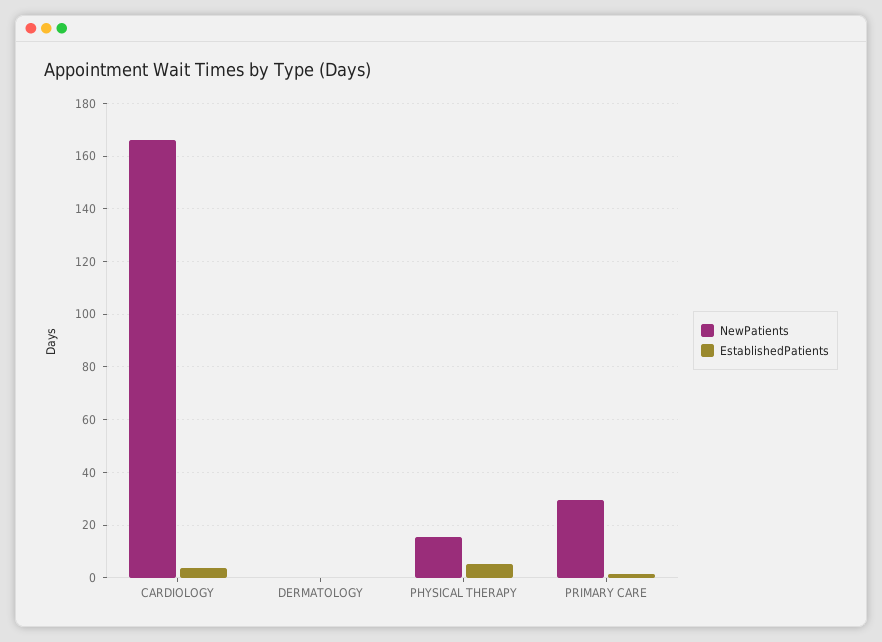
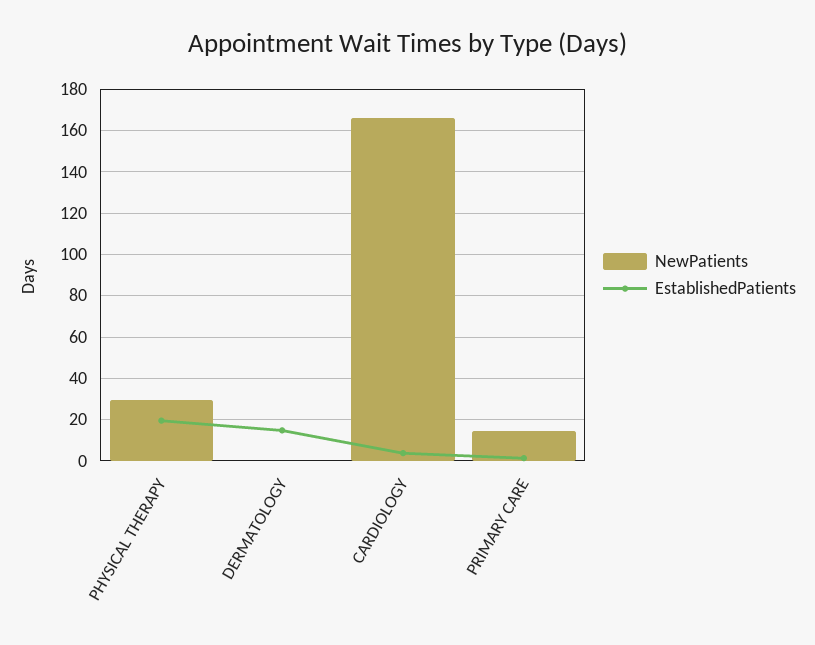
EstablishedPatients, DERMATOLOGY: 0 -> 15
NewPatients, PHYSICAL THERAPY: 15 -> 30
EstablishedPatients, PHYSICAL THERAPY: 5 -> 20
NewPatients, PRIMARY CARE: 30 -> 15

